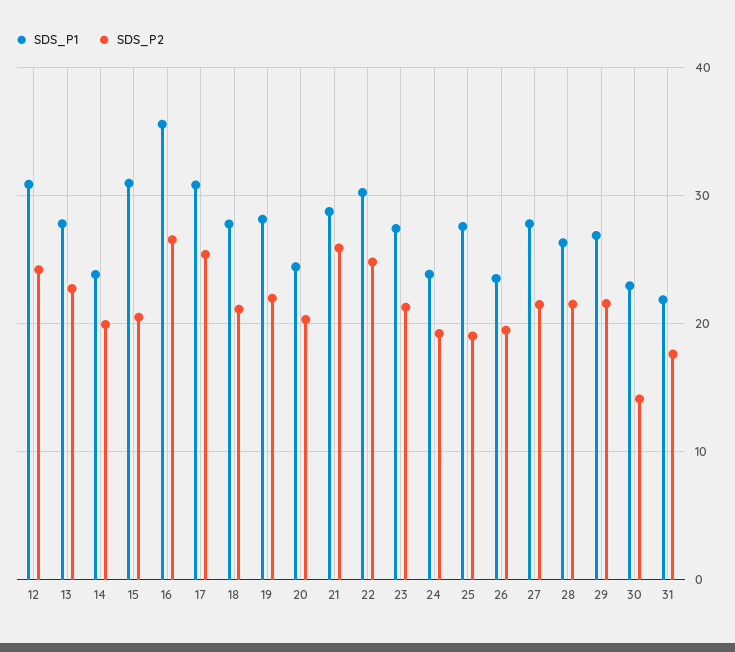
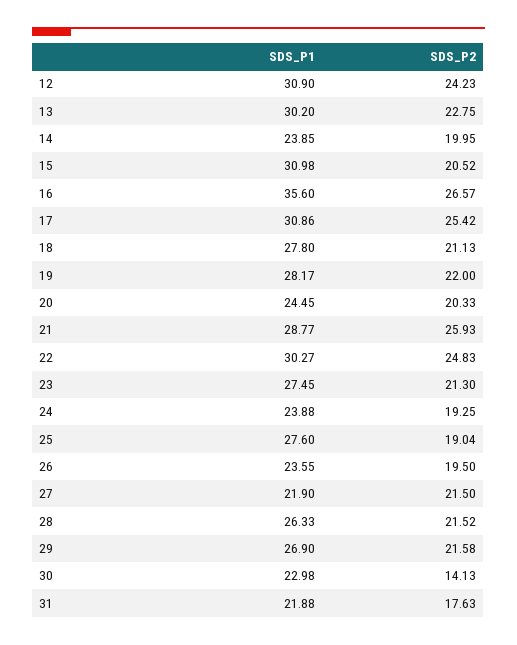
SDS_P1, 13: 28 -> 30.2
SDS_P1, 27: 28 -> 21.9

